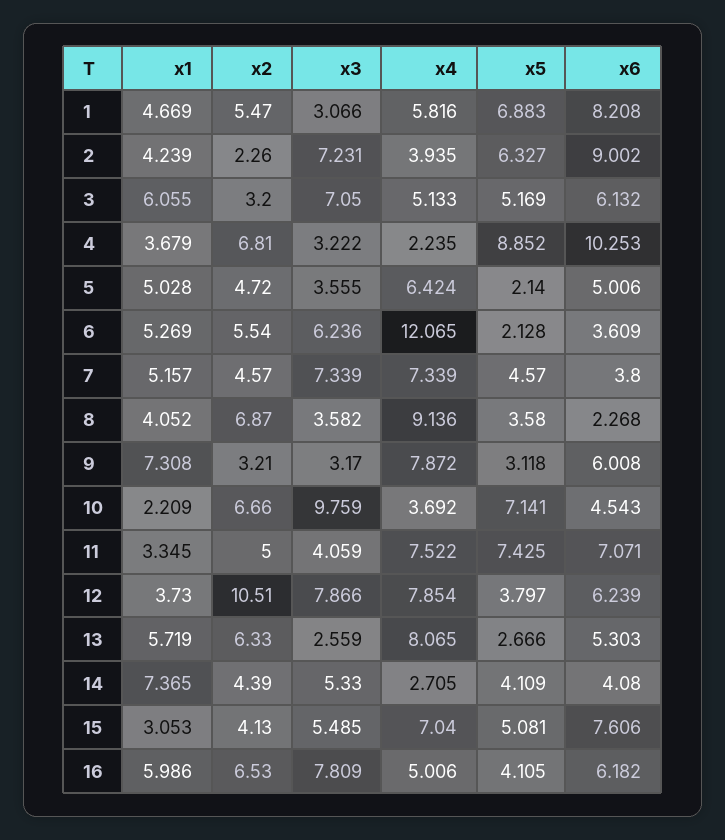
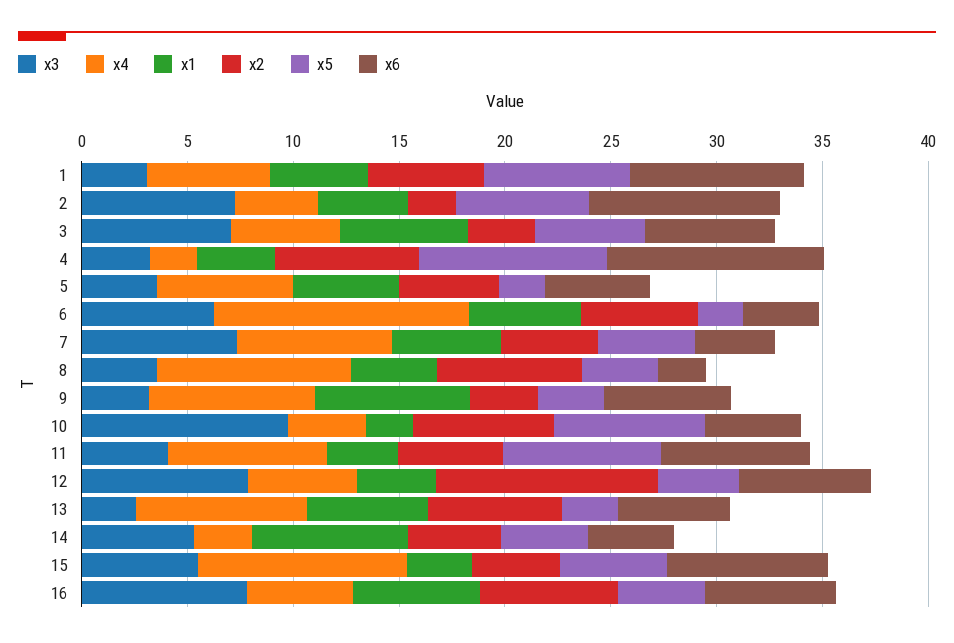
x4, 12: 7.854 -> 5
x4, 15: 7.04 -> 10

